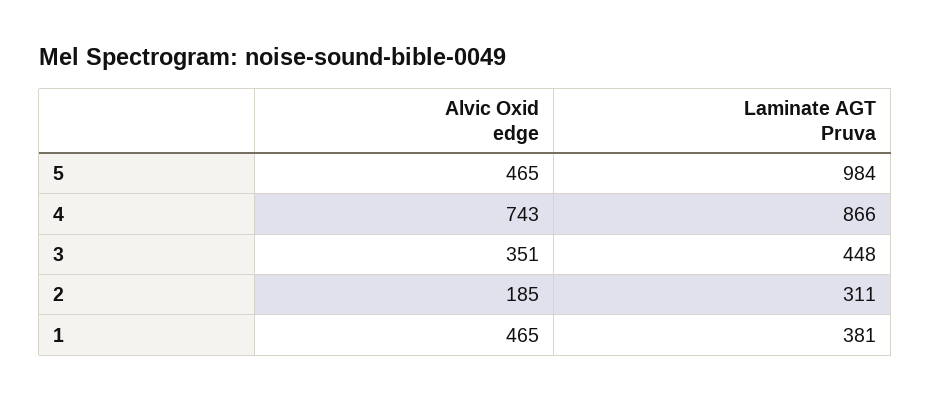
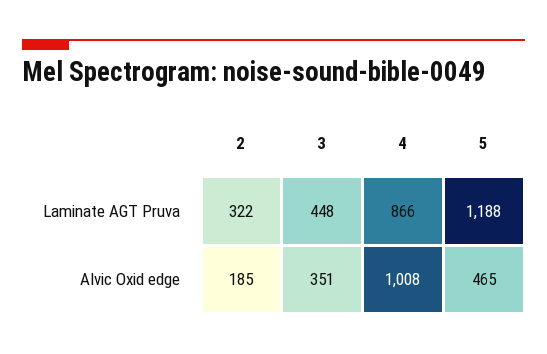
Laminate AGT Pruva, 5: 984 -> 1188
Alvic Oxid edge, 4: 743 -> 1008
Laminate AGT Pruva, 2: 311 -> 322
Alvic Oxid edge, 1: 465 -> none
Laminate AGT Pruva, 1: 381 -> none

